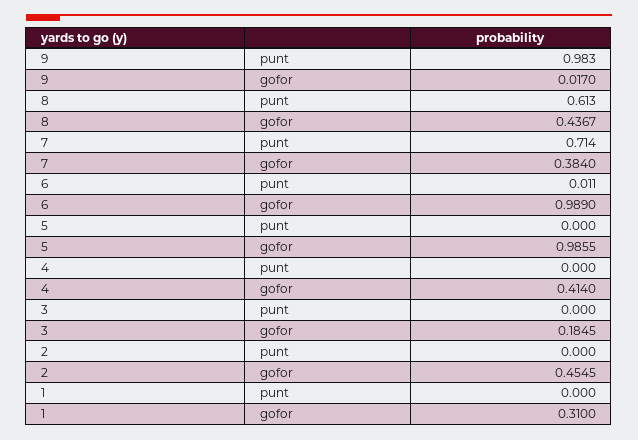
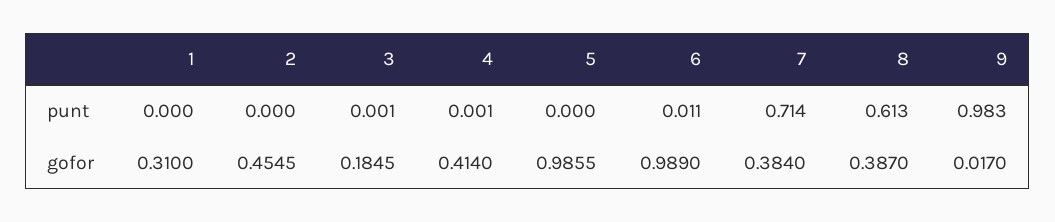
8, gofor: 0.4367 -> 0.387
4, punt: 0 -> 0.001
3, punt: 0 -> 0.001

